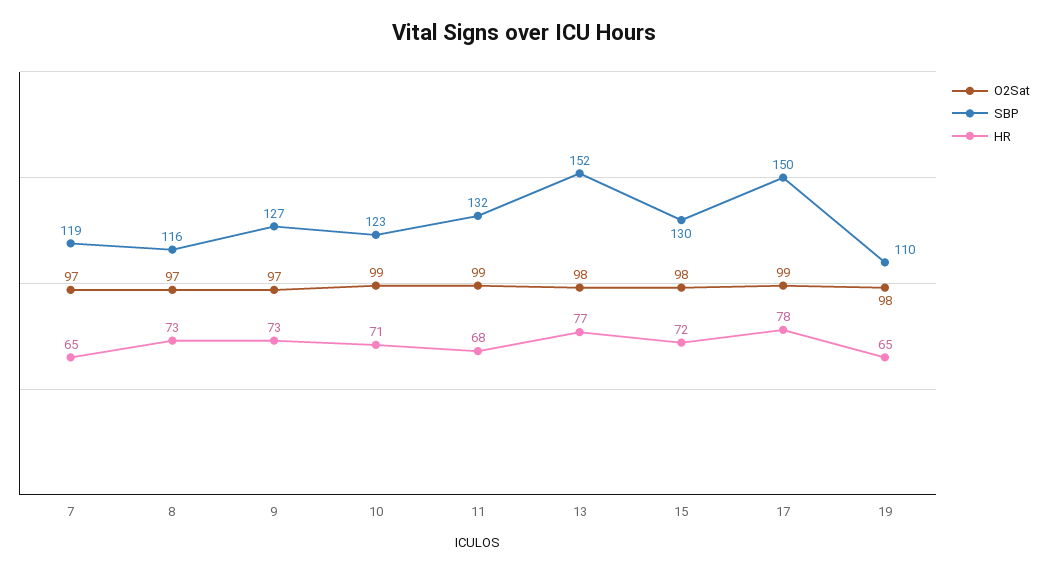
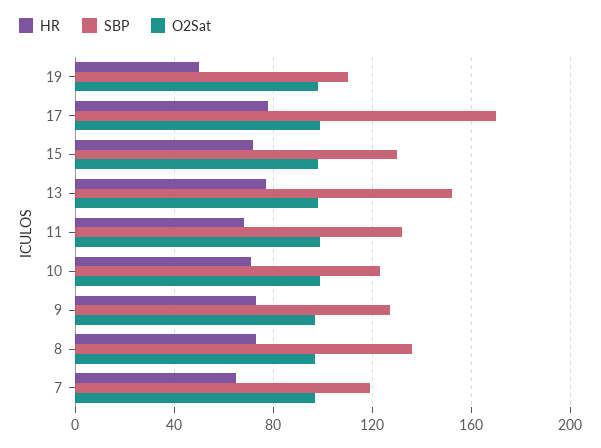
SBP, 8: 116 -> 135
SBP, 17: 150 -> 170
HR, 19: 65 -> 50

